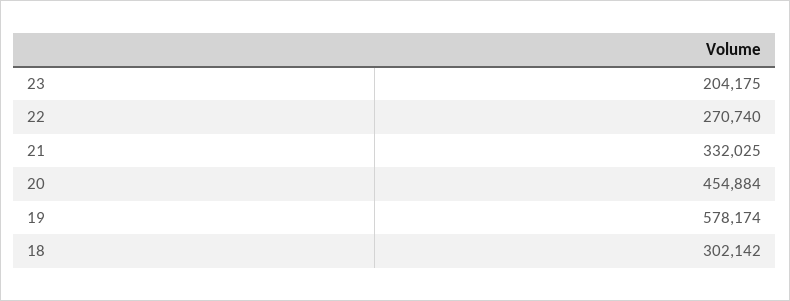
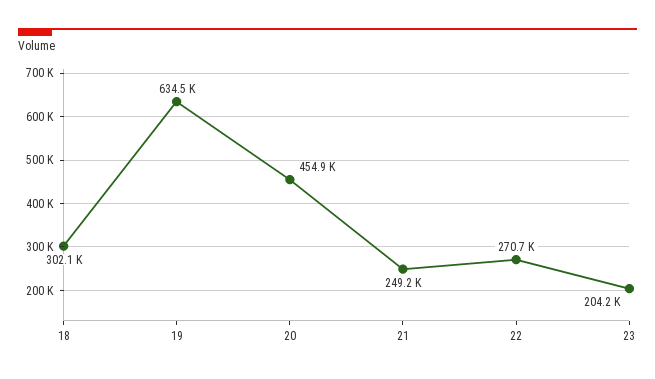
21: 332025 -> 249200
19: 578174 -> 634500

